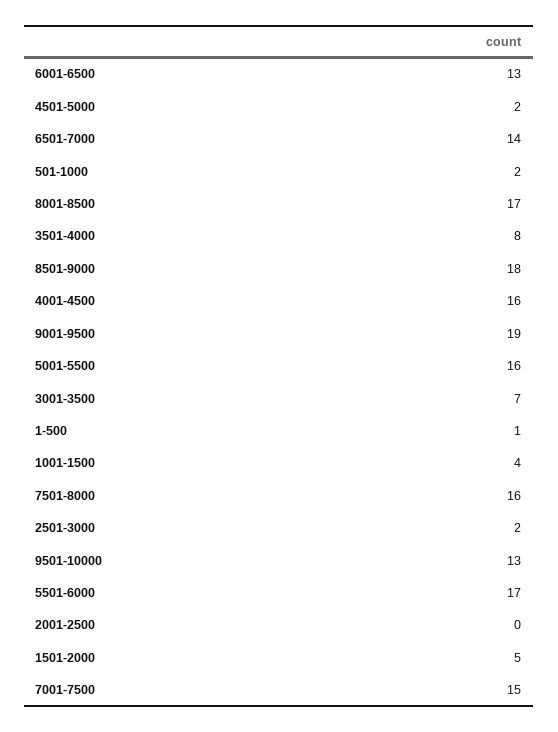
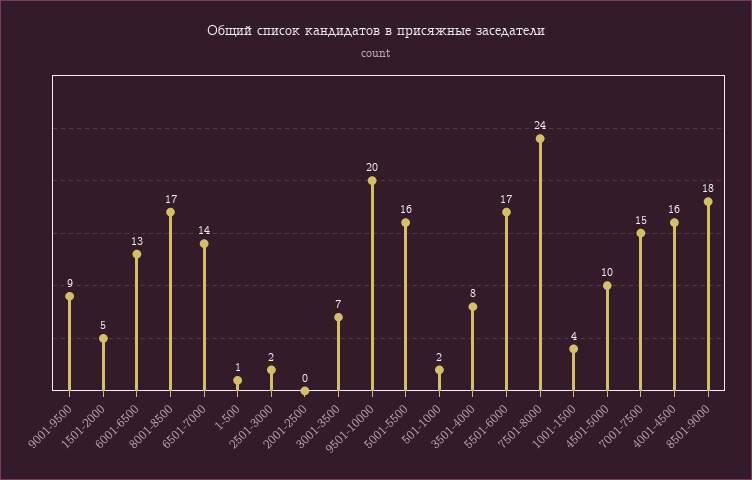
4501-5000: 2 -> 10
9001-9500: 19 -> 9
7501-8000: 16 -> 24
9501-10000: 13 -> 20

